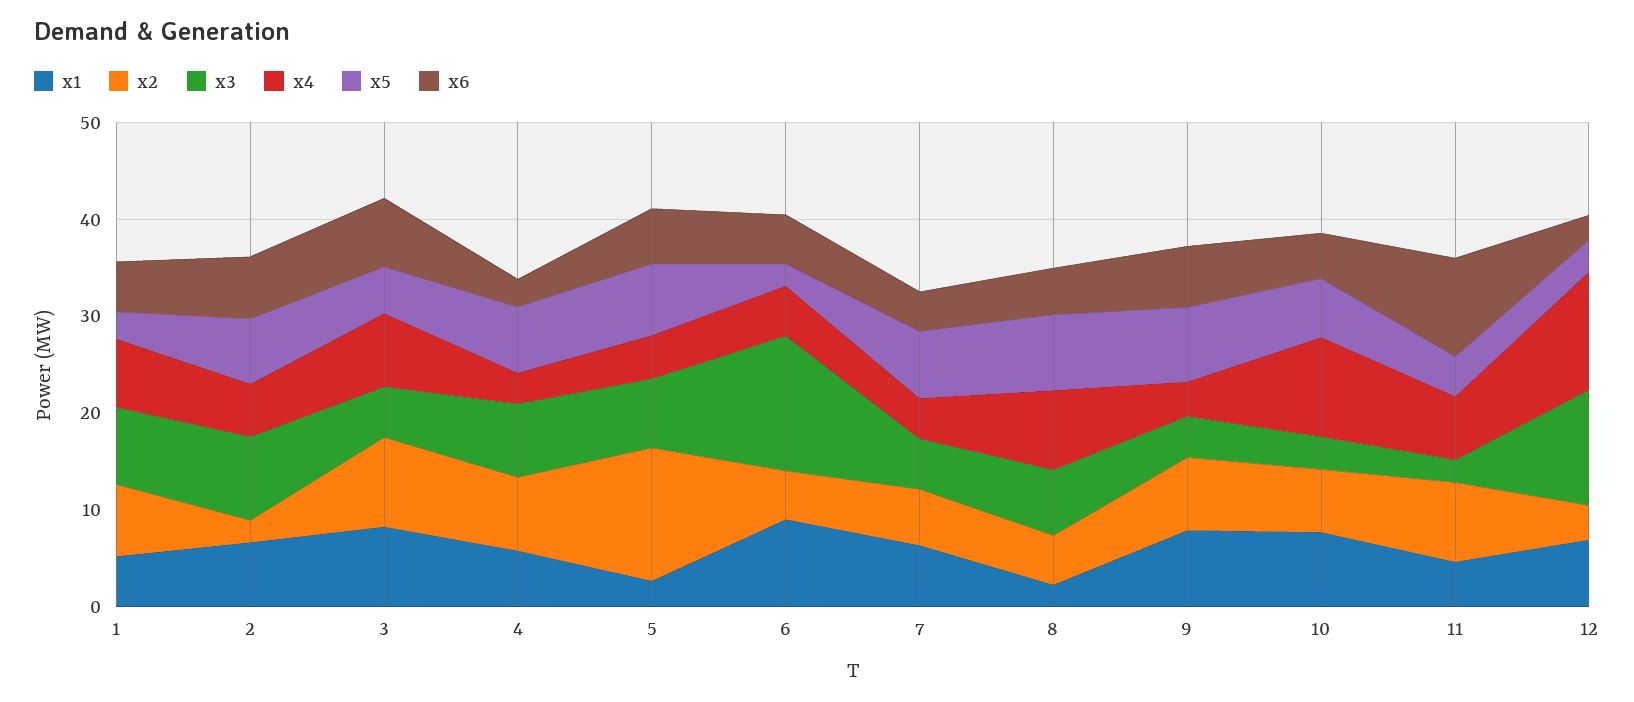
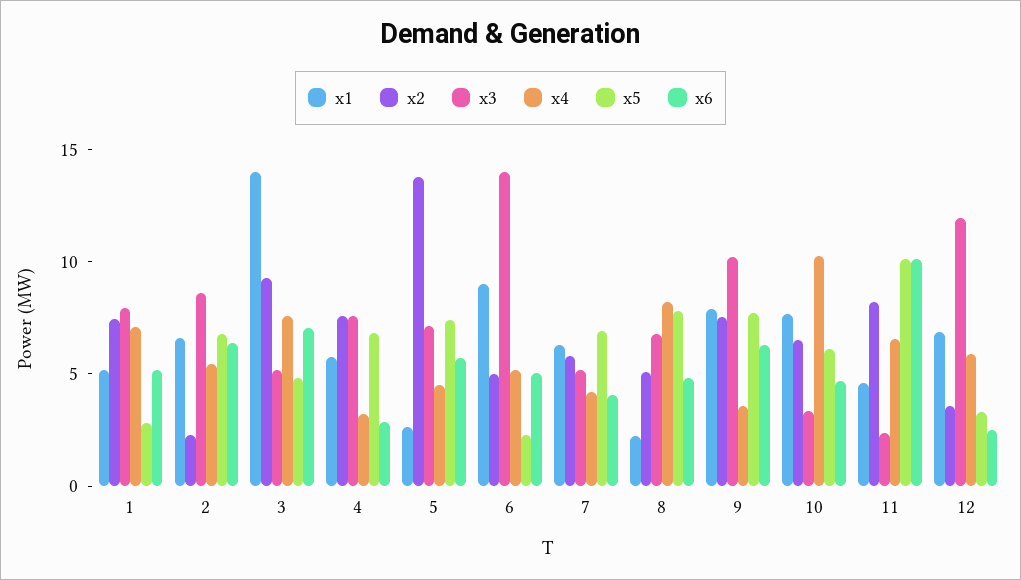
x1, 3: 8 -> 14
x3, 9: 4 -> 10
x5, 11: 4 -> 10
x4, 12: 12 -> 6

